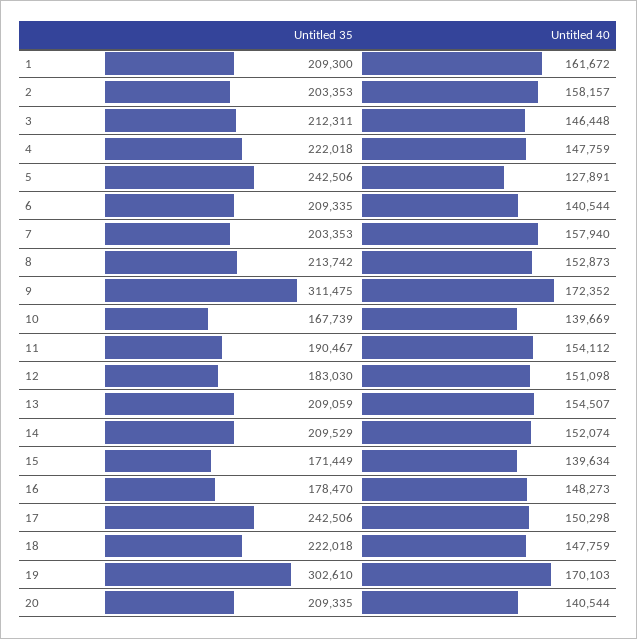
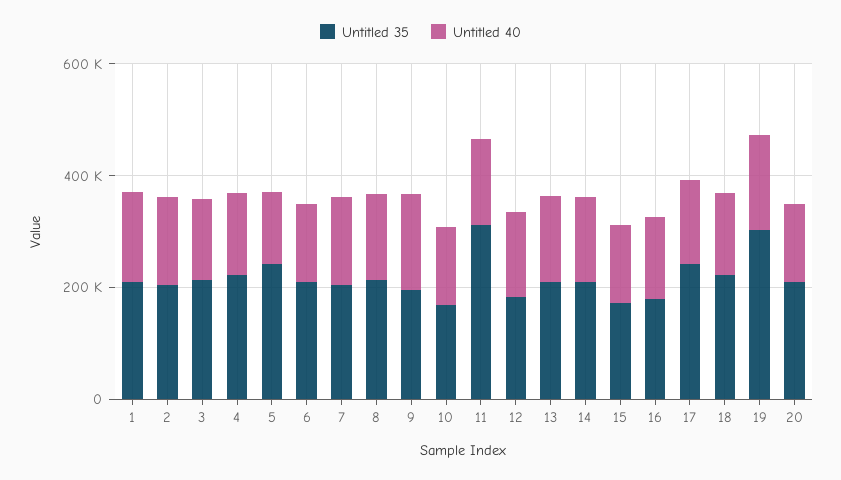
Untitled 35, 9: 311475 -> 200000
Untitled 35, 11: 190467 -> 300000

